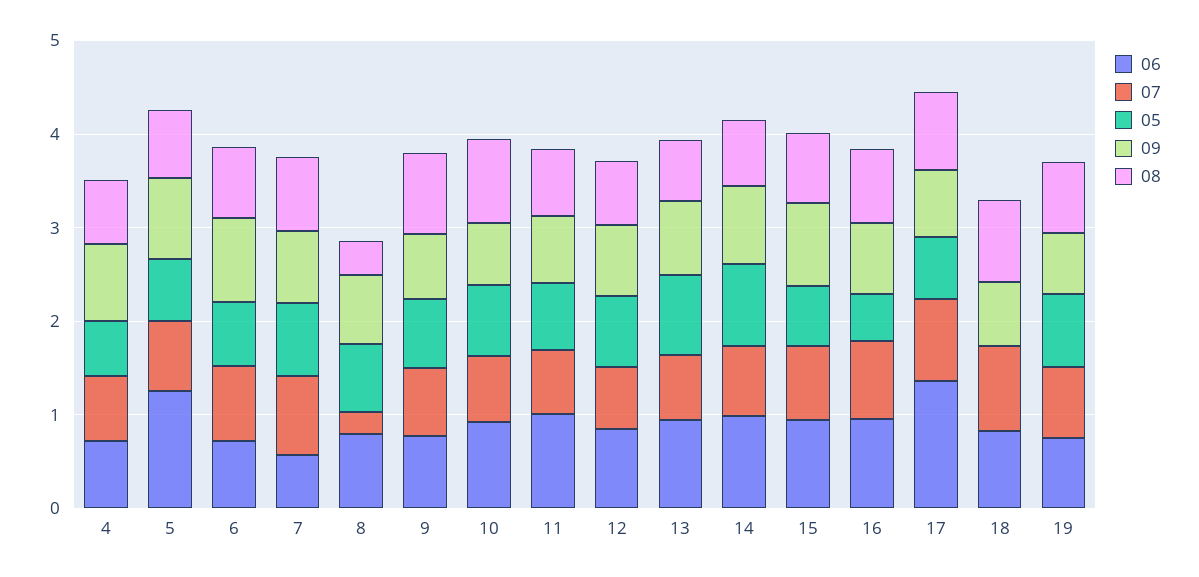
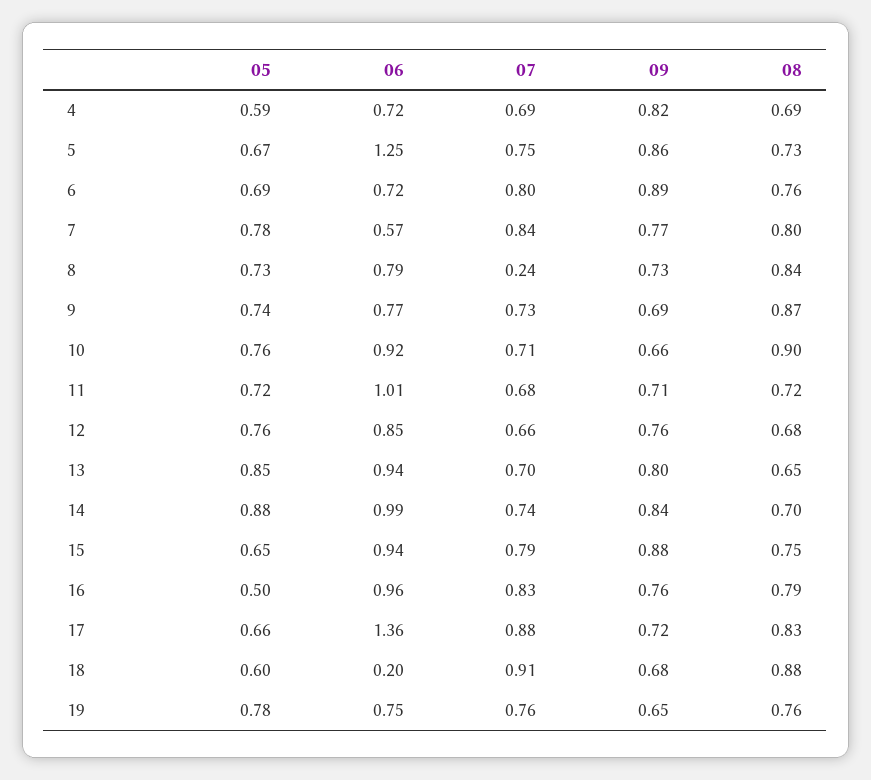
08, 8: 0.4 -> 0.84
06, 18: 0.8 -> 0.2
05, 18: 0 -> 0.6

